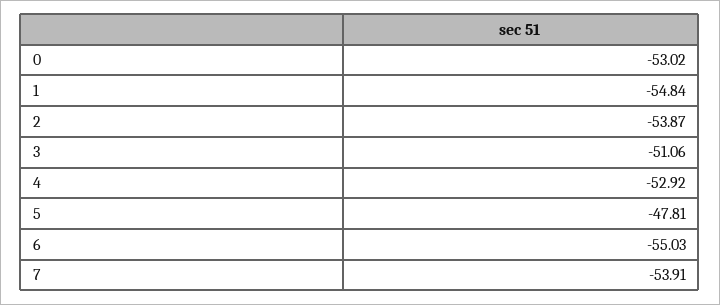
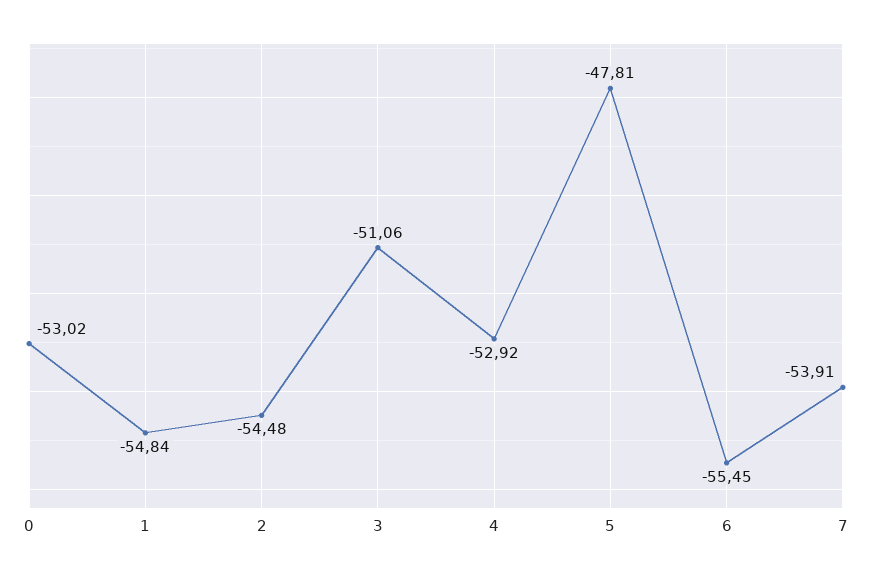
2: -53.87 -> -54.48
6: -55.03 -> -55.45

